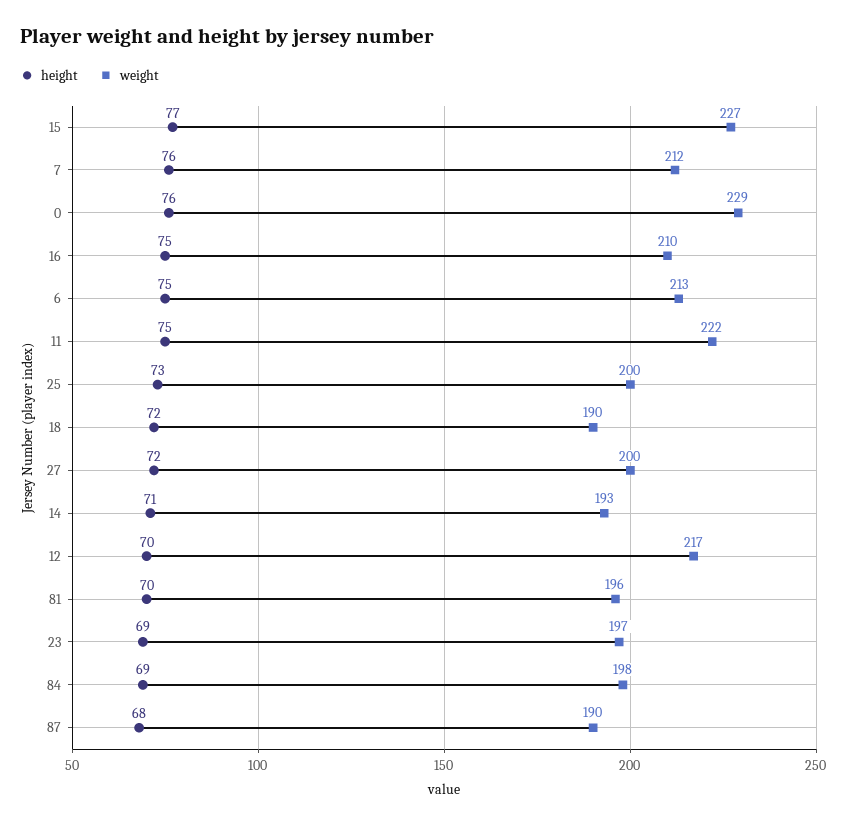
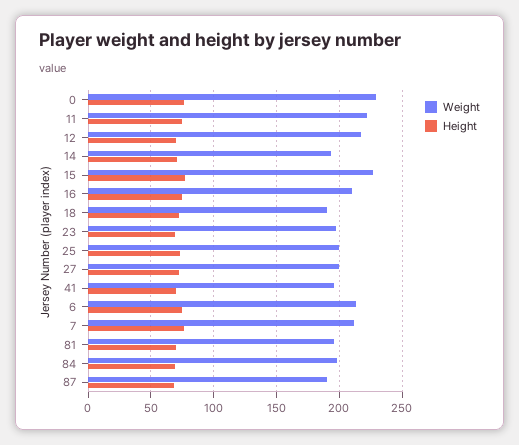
weight, 41: none -> 195
height, 41: none -> 70

